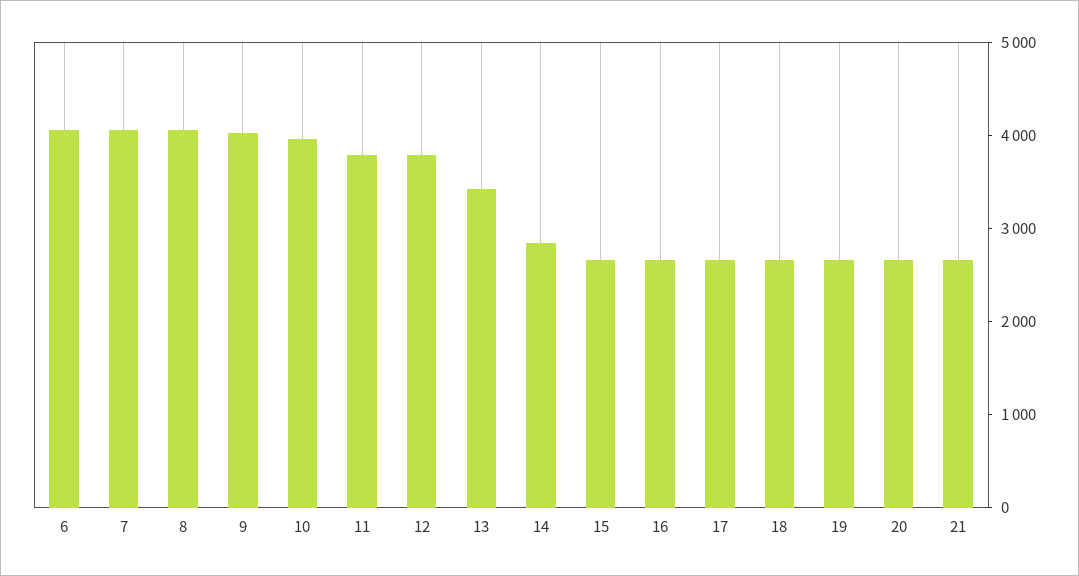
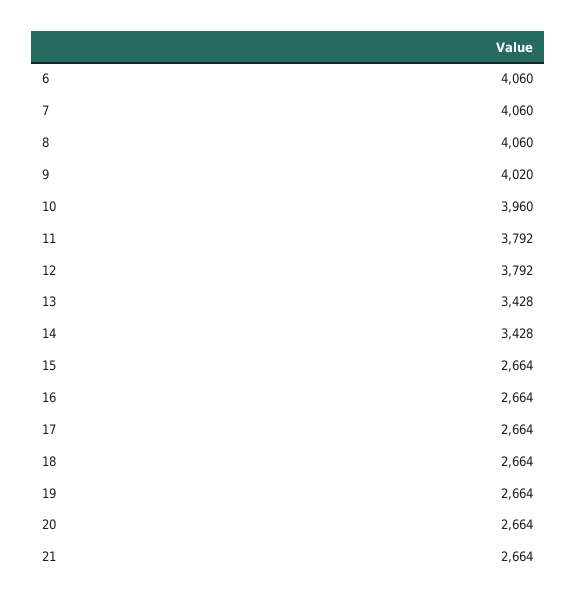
14: 2800 -> 3428

